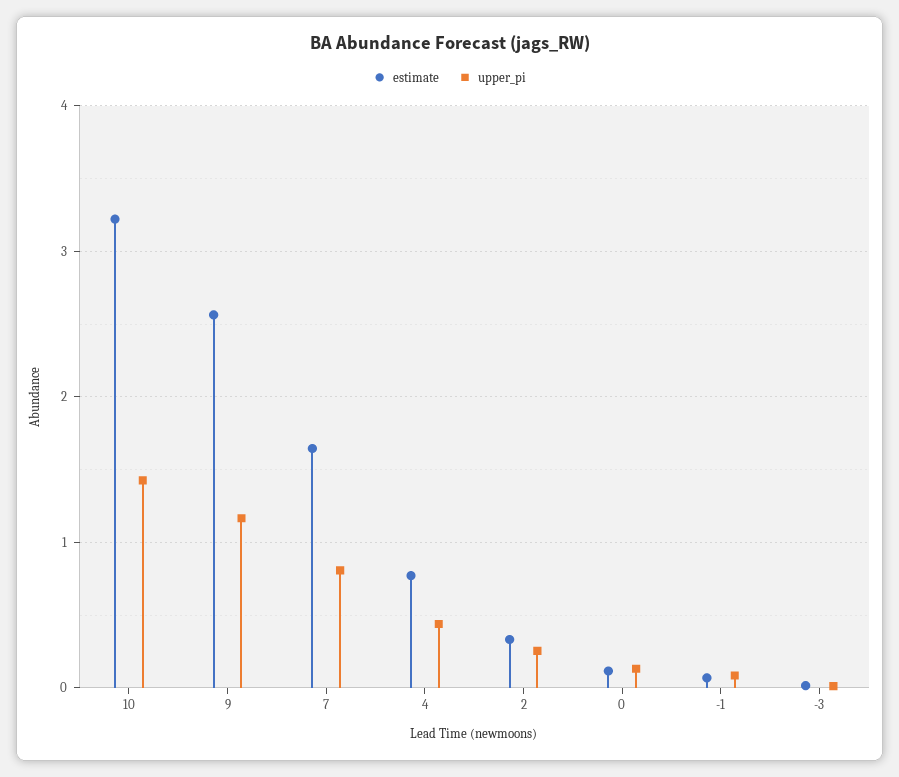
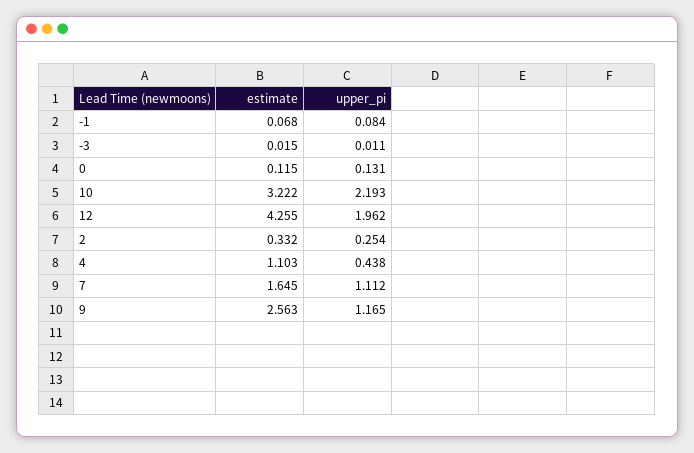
upper_pi, 10: 1.4 -> 2.193
upper_pi, 7: 0.8 -> 1.112
estimate, 4: 0.8 -> 1.103
estimate, 12: none -> 4.255
upper_pi, 12: none -> 1.962

